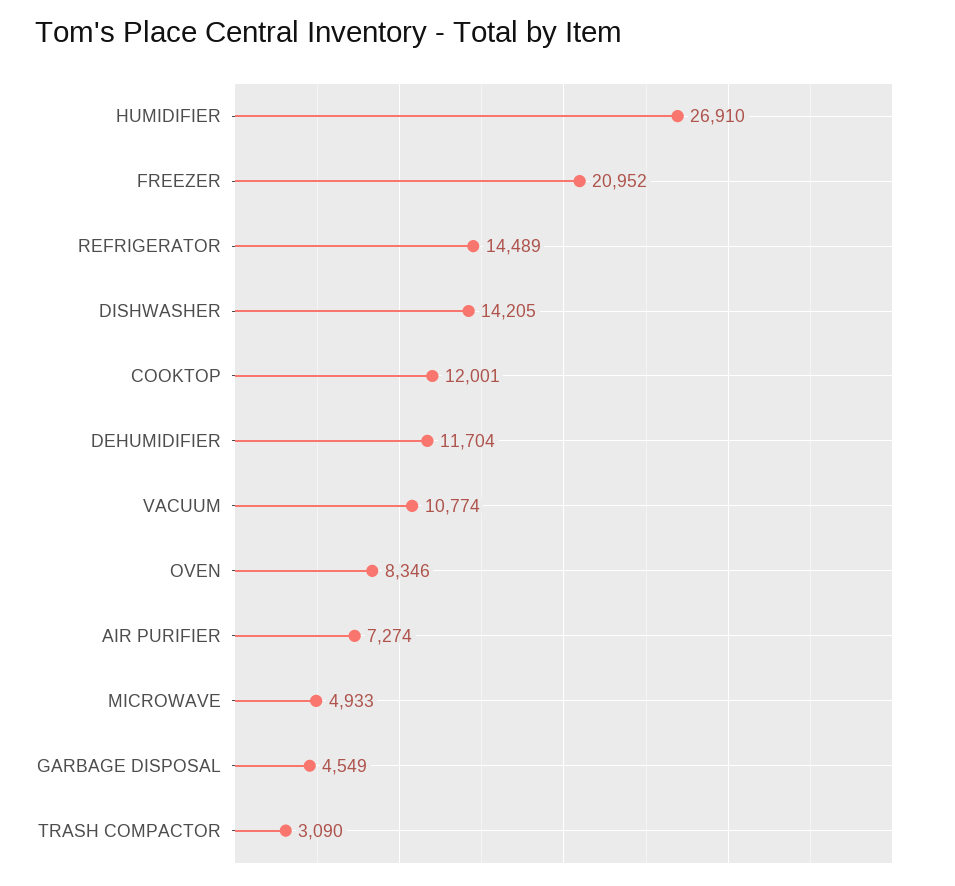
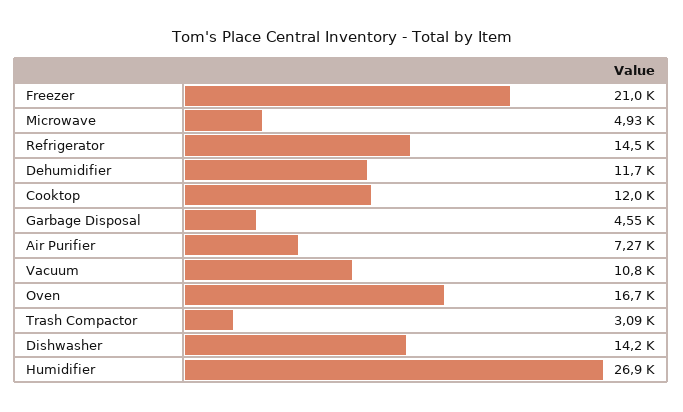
OVEN: 8346 -> 16700

